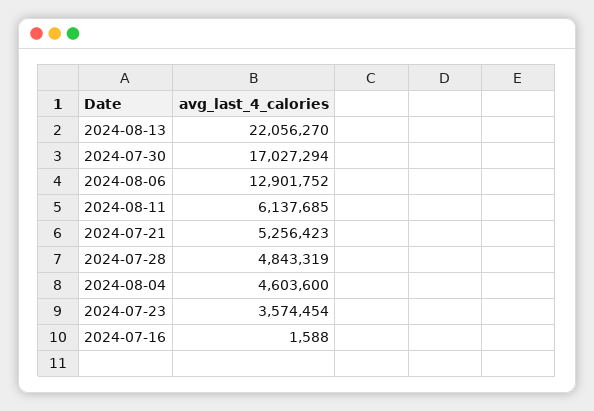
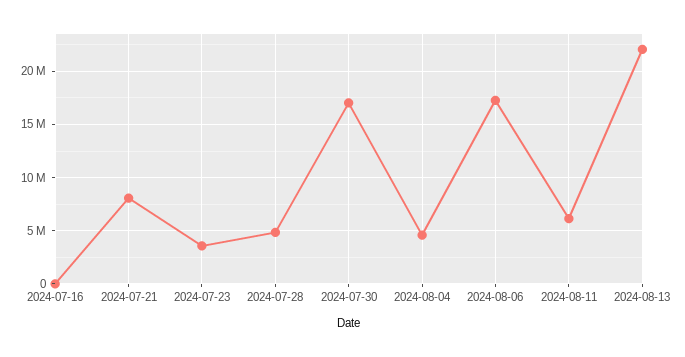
2024-08-06: 12901752 -> 17000000
2024-07-21: 5256423 -> 8000000

